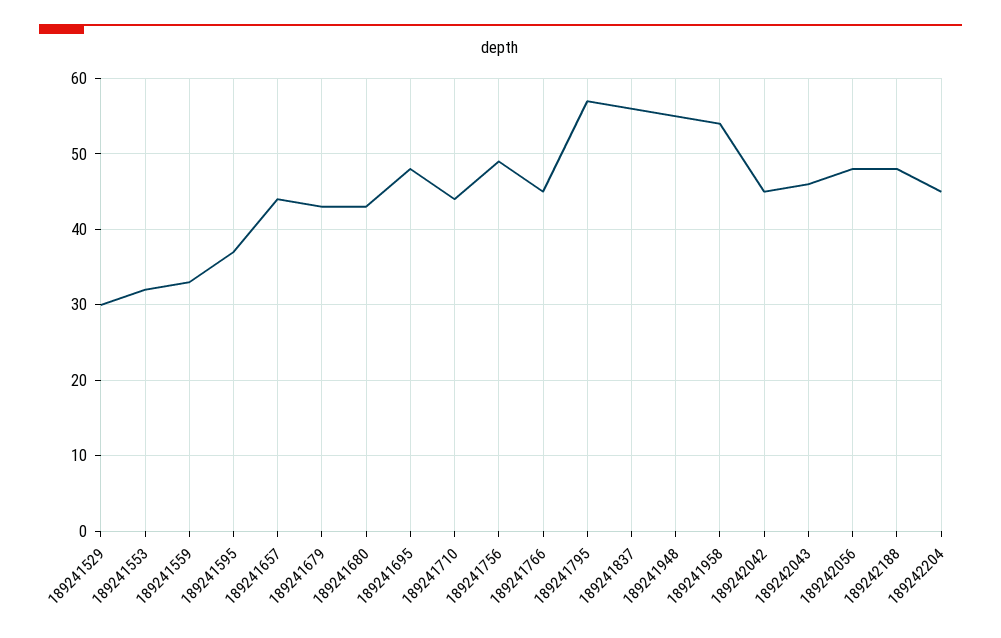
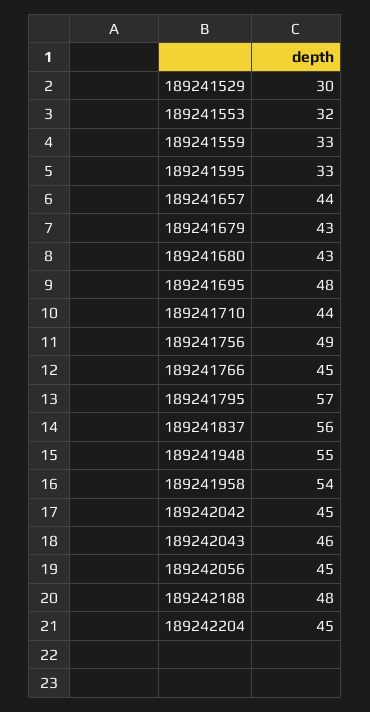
189241595: 37 -> 33
189242056: 48 -> 45

